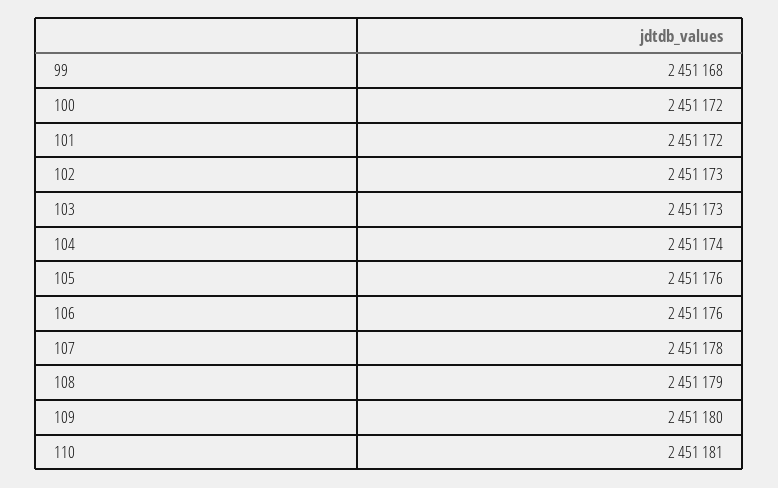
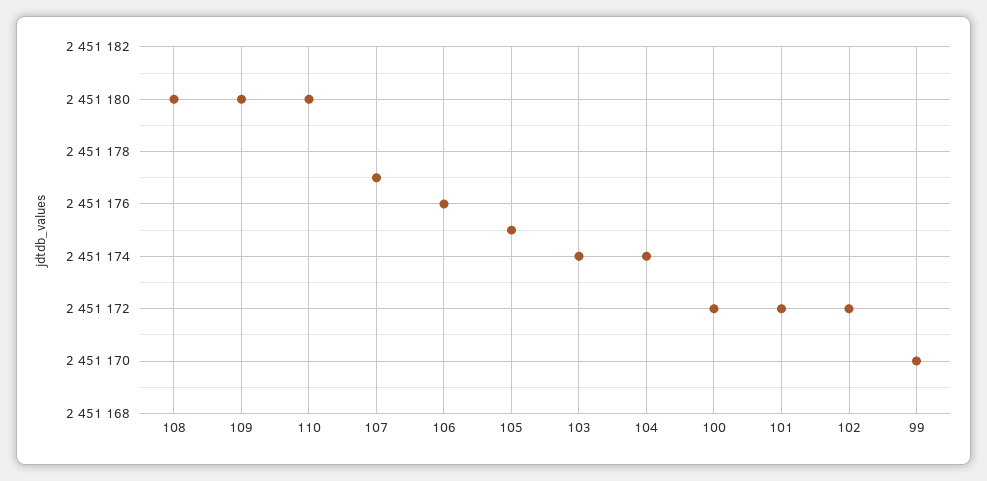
99: 2451168 -> 2451170
102: 2451173 -> 2451172
103: 2451173 -> 2451174
105: 2451176 -> 2451175
107: 2451178 -> 2451177
108: 2451179 -> 2451180
110: 2451181 -> 2451180

